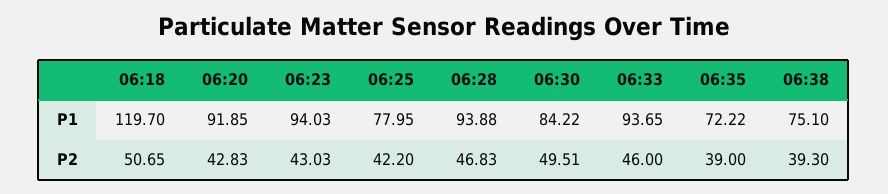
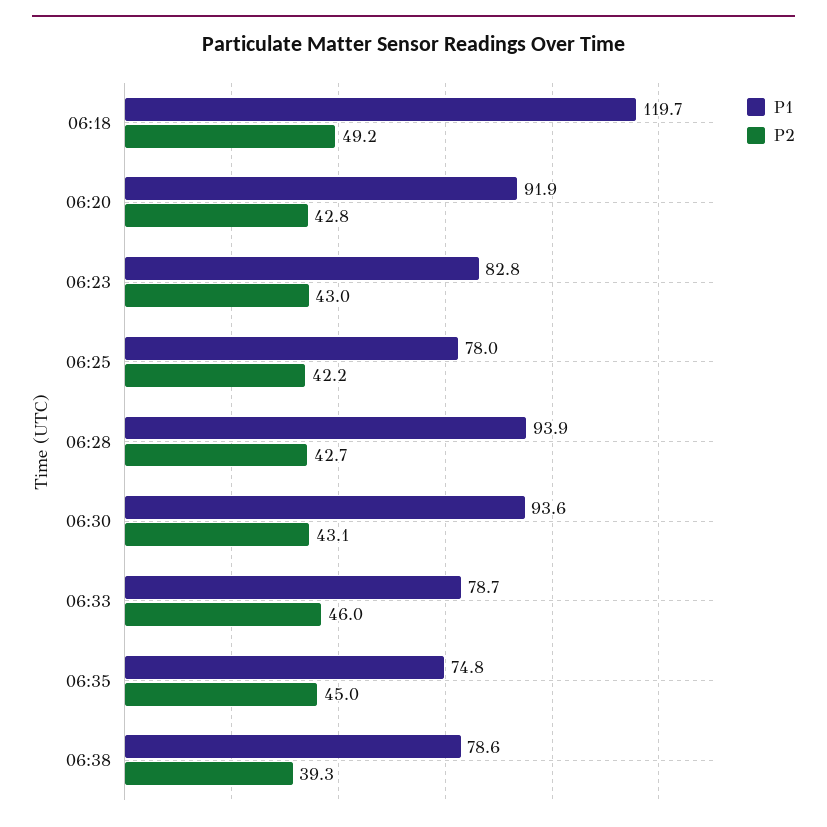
P1, 06:23: 94.03 -> 82.8
P1, 06:30: 84.22 -> 93.6
P1, 06:33: 93.65 -> 78.7
P1, 06:35: 72.22 -> 74.8
P1, 06:38: 75.1 -> 78.6
P2, 06:18: 50.65 -> 49.2
P2, 06:28: 46.83 -> 42.7
P2, 06:30: 49.51 -> 43.1
P2, 06:35: 39 -> 45

